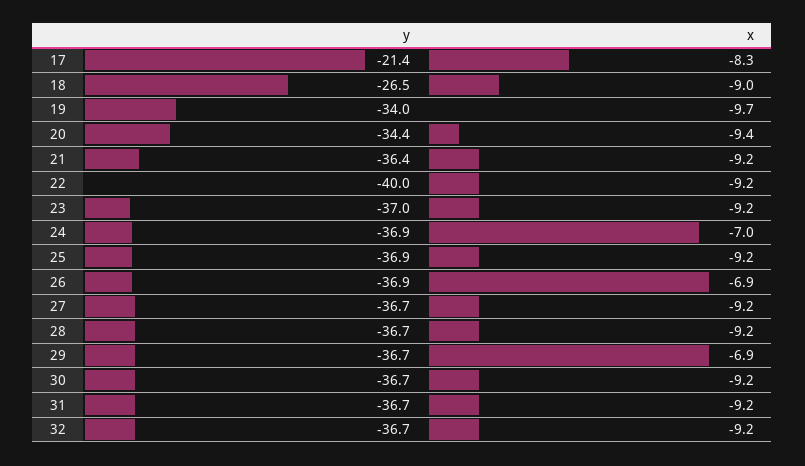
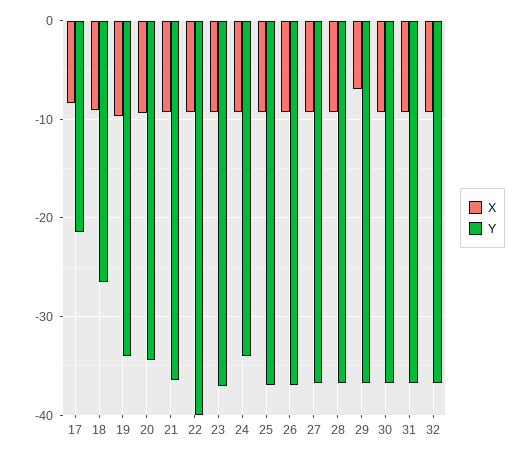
y, 24: -36.9 -> -34
x, 24: -7 -> -9
x, 26: -6.9 -> -9

